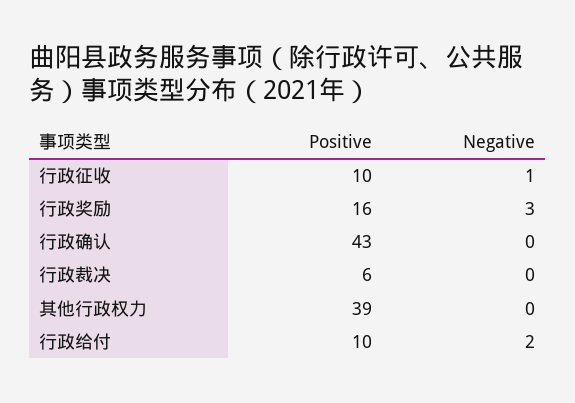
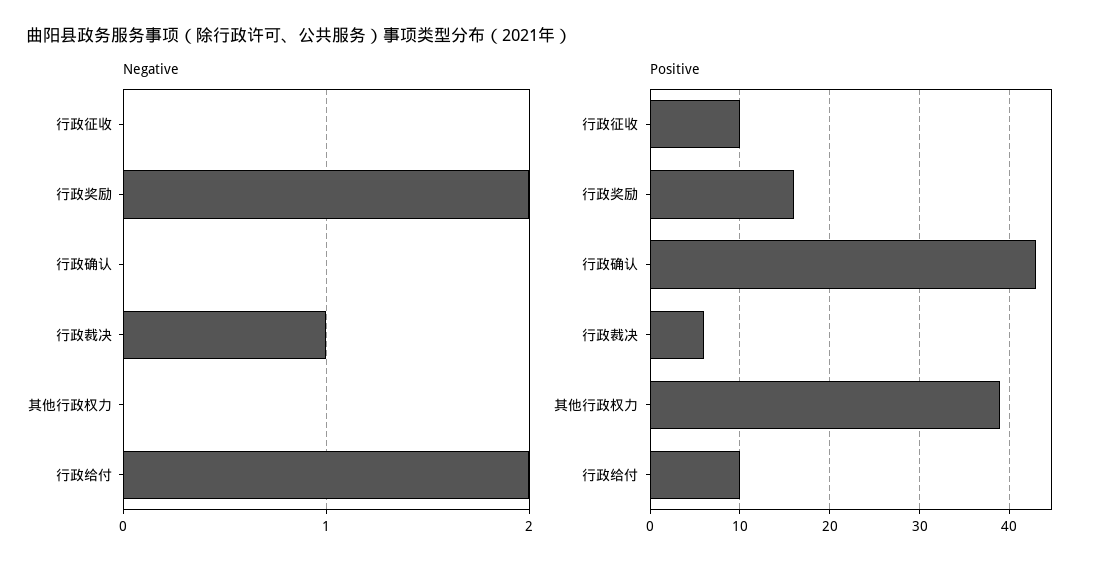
Negative, 行政征收: 1 -> 0
Negative, 行政奖励: 3 -> 2
Negative, 行政裁决: 0 -> 1

